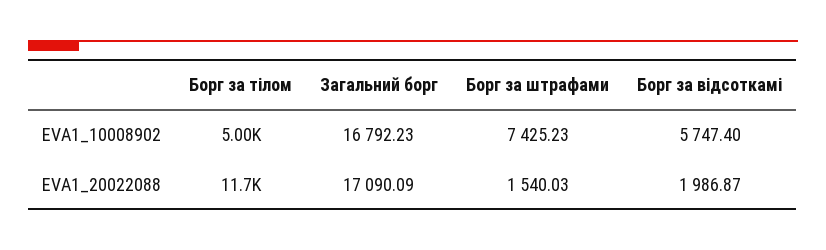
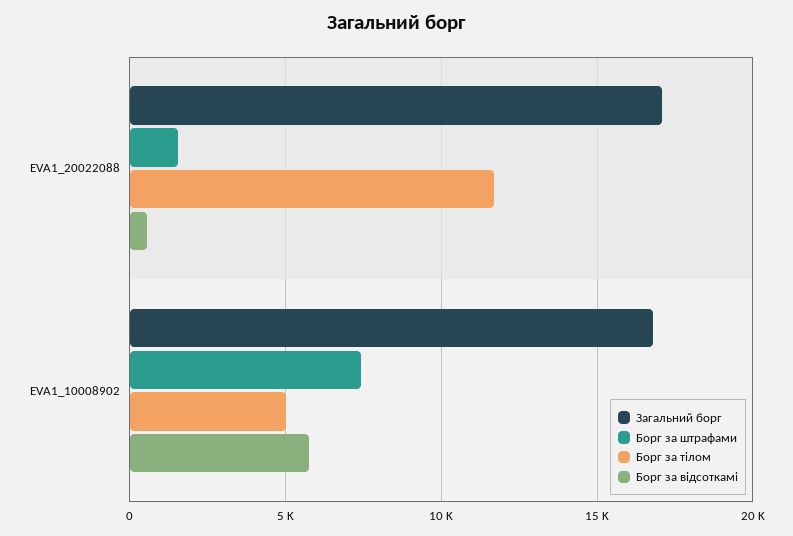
Борг за відсоткамі, EVA1_20022088: 1986.87 -> 500

